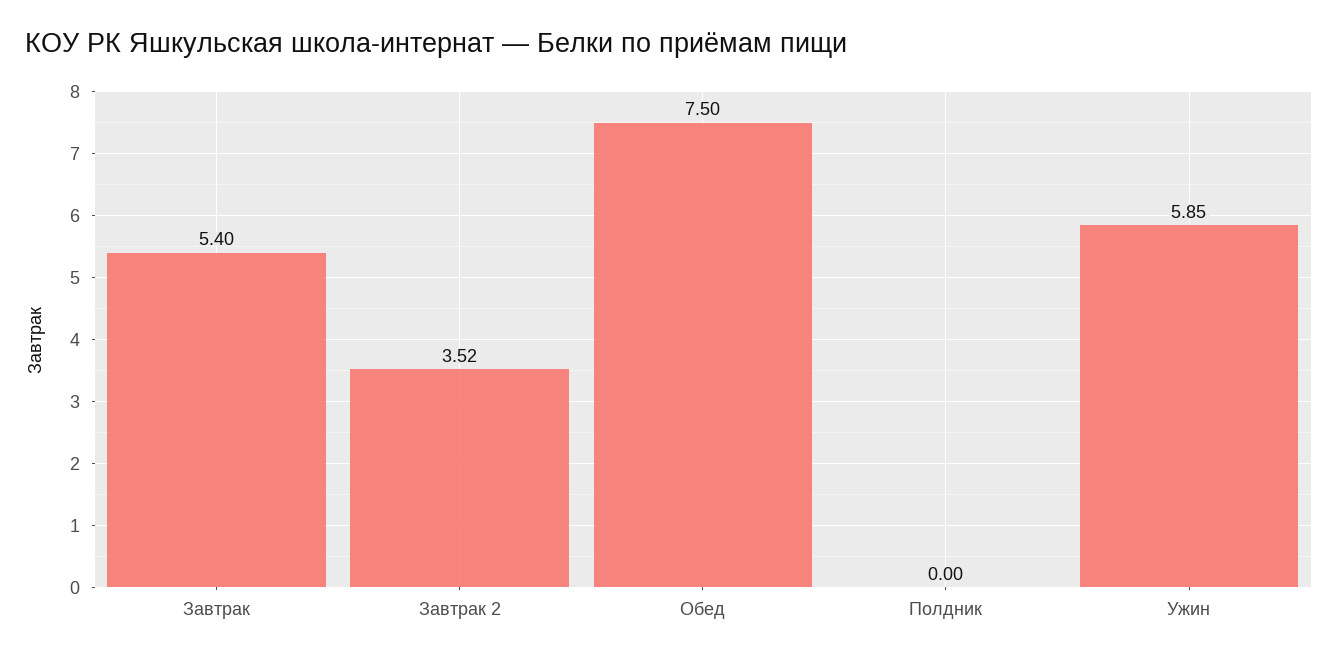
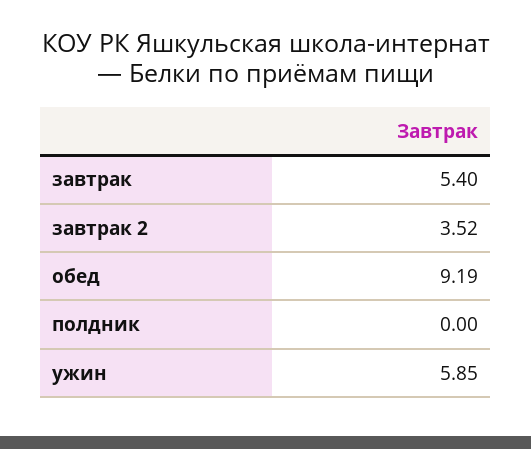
Обед: 7.5 -> 9.19

